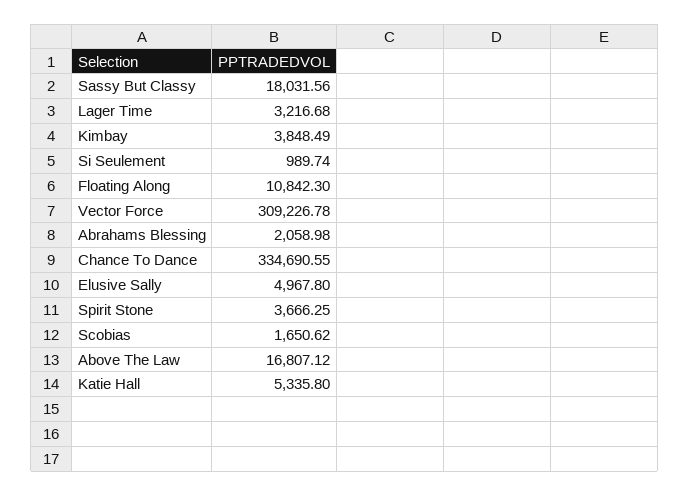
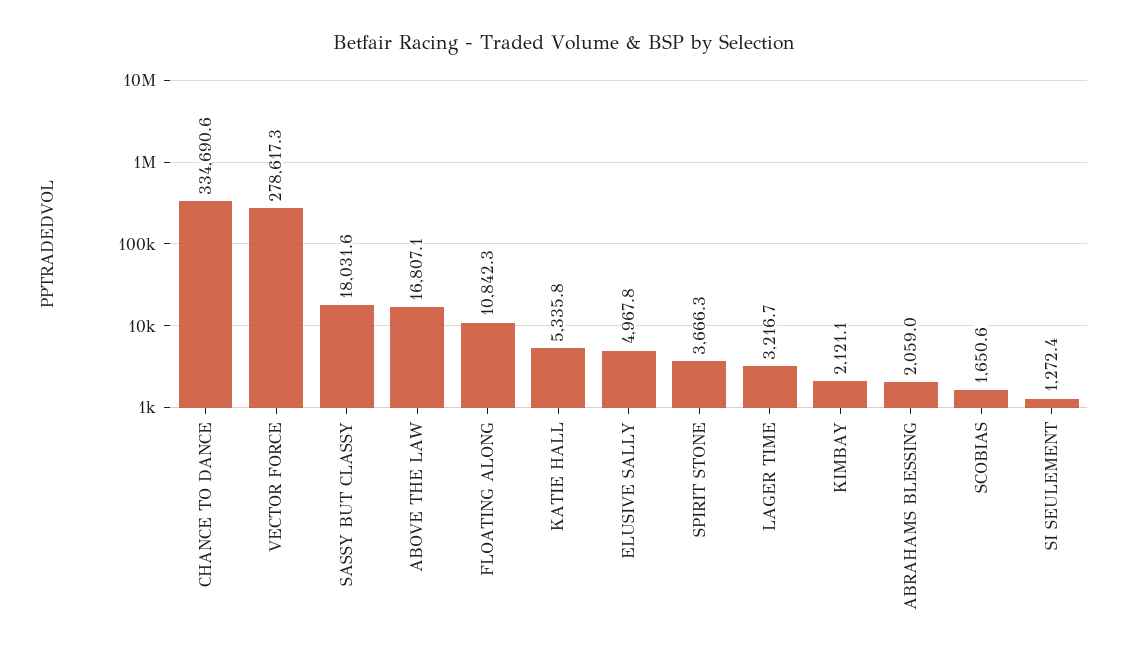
Kimbay: 3848.49 -> 2121.1
Si Seulement: 989.74 -> 1272.4
Vector Force: 309226.78 -> 278617.3

